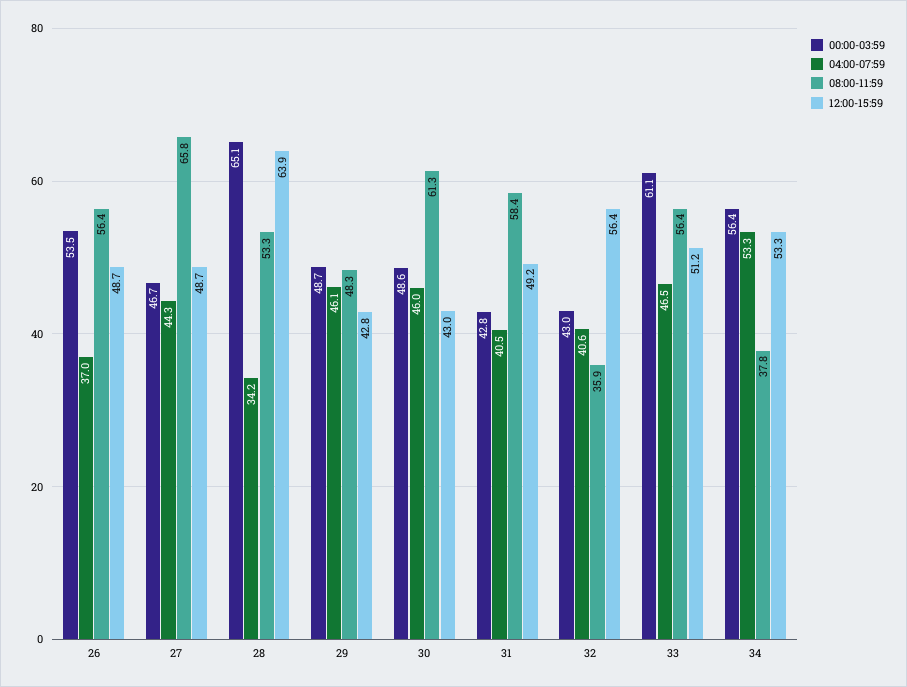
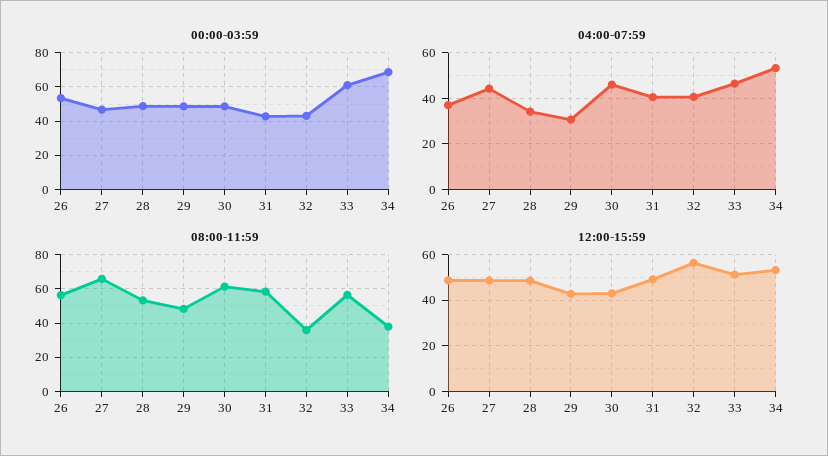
00:00-03:59, 28: 65.1 -> 50
12:00-15:59, 28: 63.9 -> 50
04:00-07:59, 29: 46.1 -> 30
00:00-03:59, 34: 56.4 -> 70

